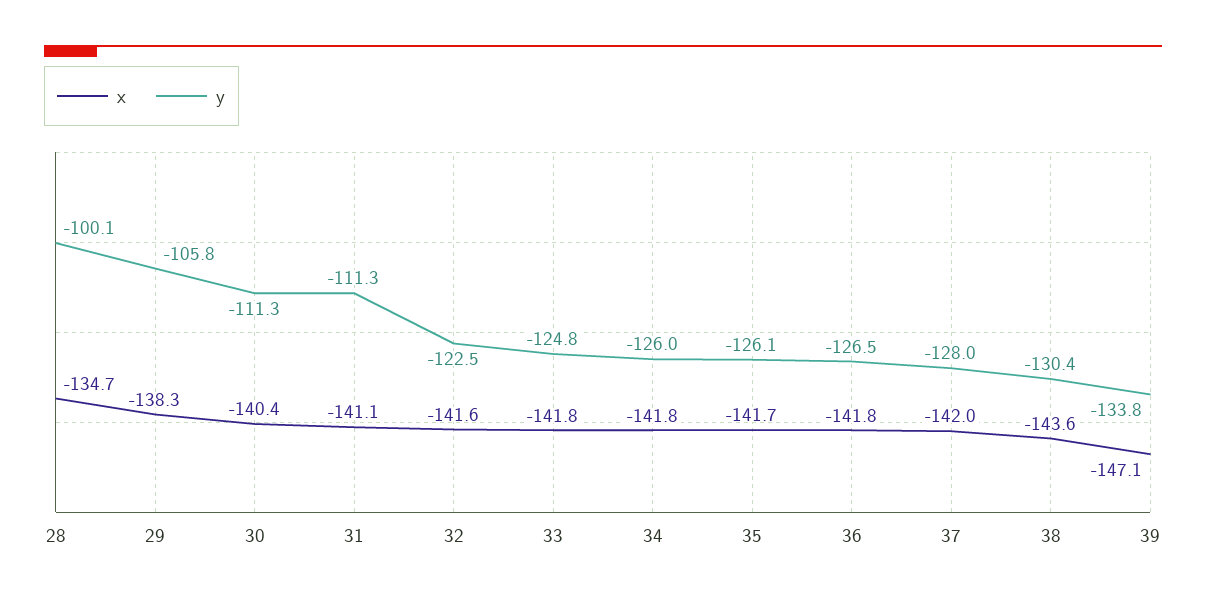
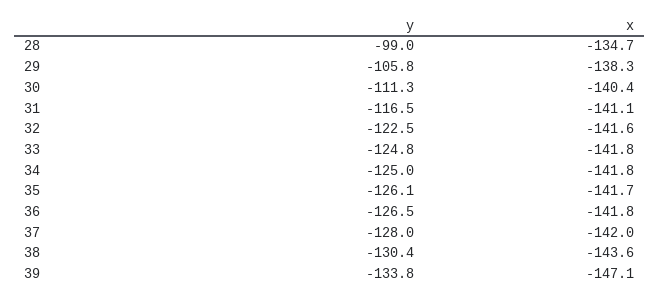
y, 28: -100.1 -> -99
y, 31: -111.3 -> -116.5
y, 34: -126 -> -125

